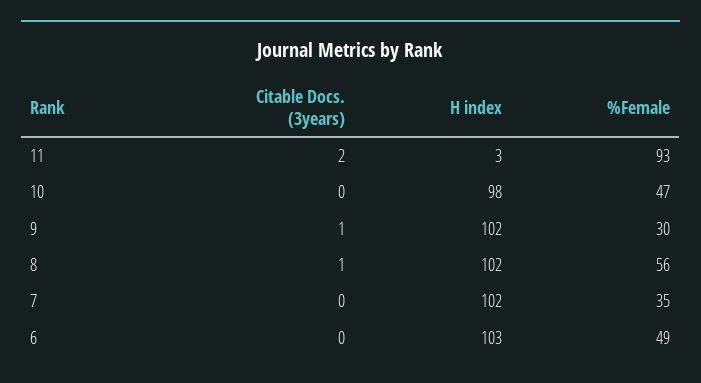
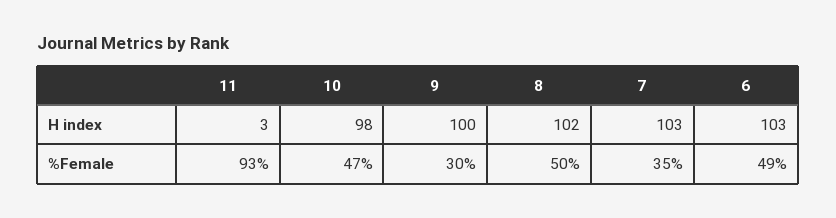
Citable Docs. (3years), 11: 2 -> none
Citable Docs. (3years), 10: 0 -> none
Citable Docs. (3years), 9: 1 -> none
H index, 9: 102 -> 100
Citable Docs. (3years), 8: 1 -> none
%Female, 8: 56 -> 50
Citable Docs. (3years), 7: 0 -> none
H index, 7: 102 -> 103
Citable Docs. (3years), 6: 0 -> none

